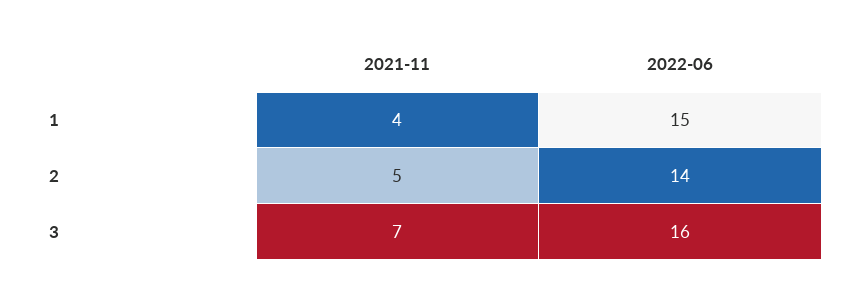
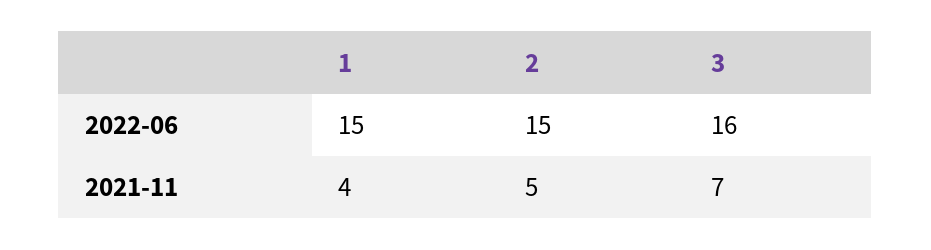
2022-06, 2: 14 -> 15

